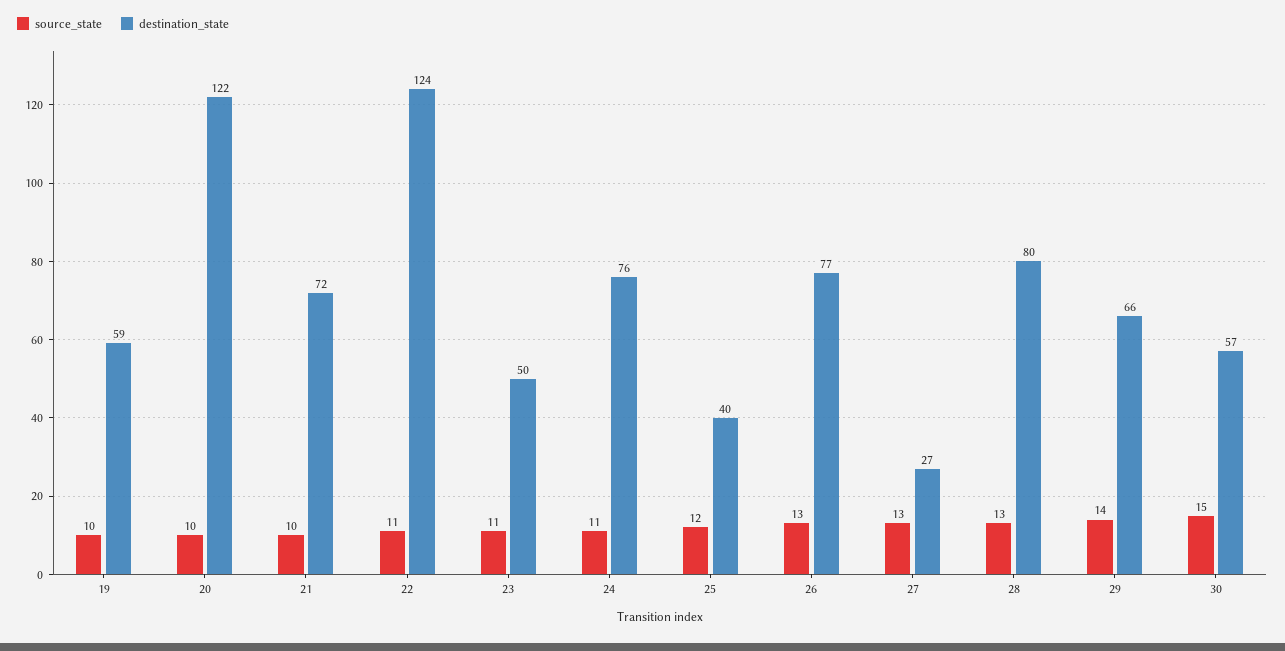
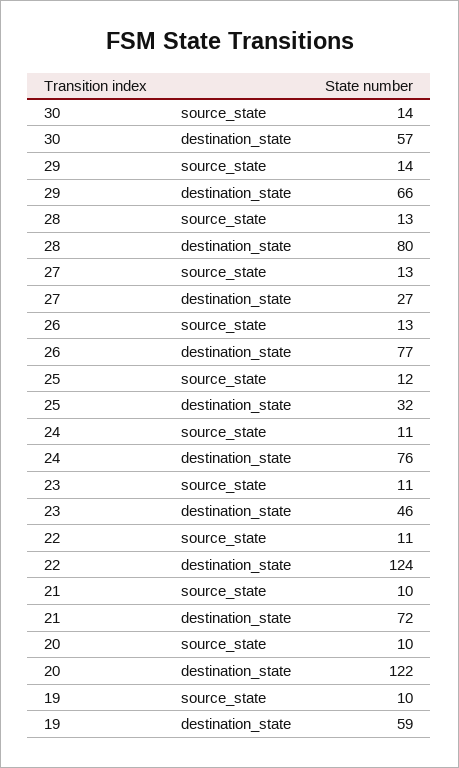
destination_state, 23: 50 -> 46
destination_state, 25: 40 -> 32
source_state, 30: 15 -> 14

